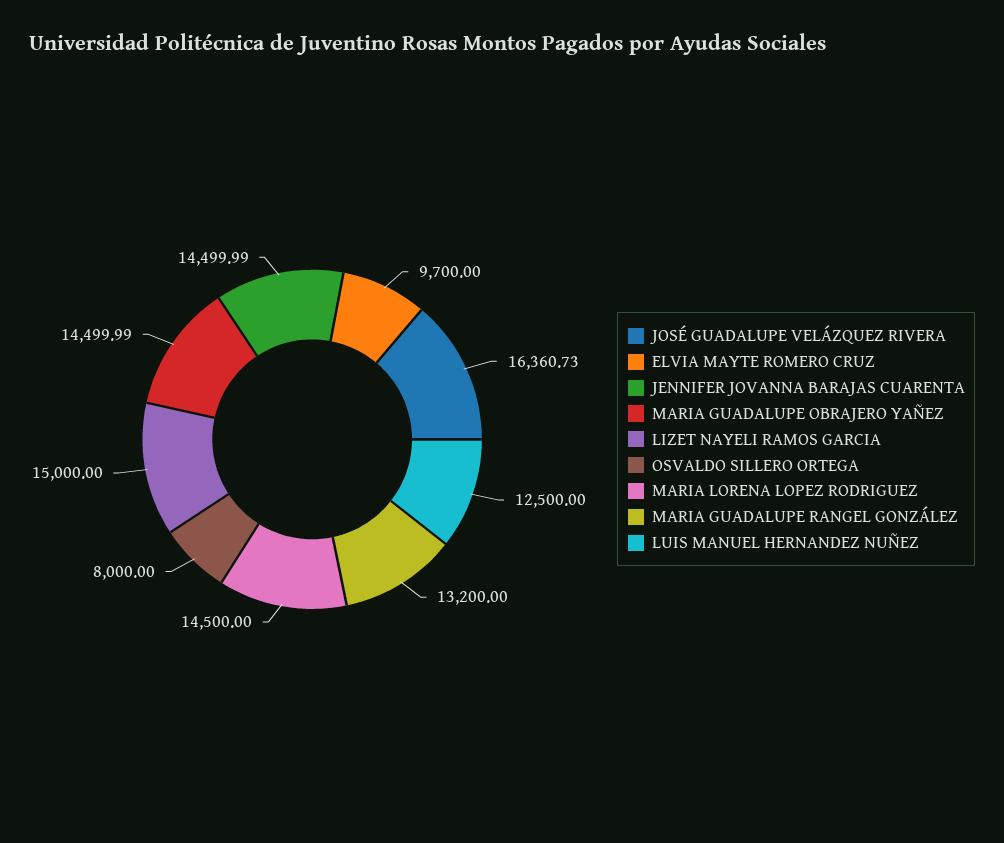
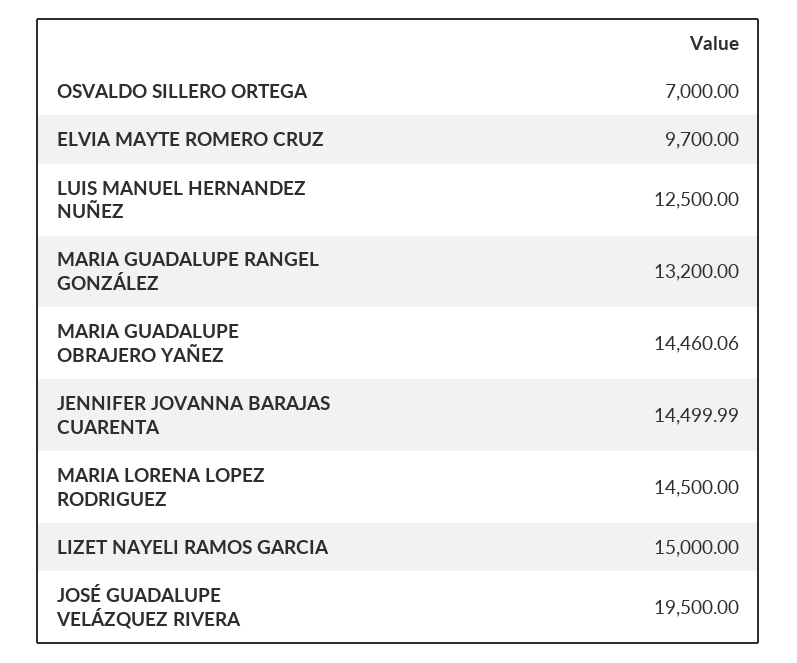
JOSÉ GUADALUPE VELÁZQUEZ RIVERA: 16360.73 -> 19500
MARIA GUADALUPE OBRAJERO YAÑEZ: 14499.99 -> 14460.06
OSVALDO SILLERO ORTEGA: 8000 -> 7000

